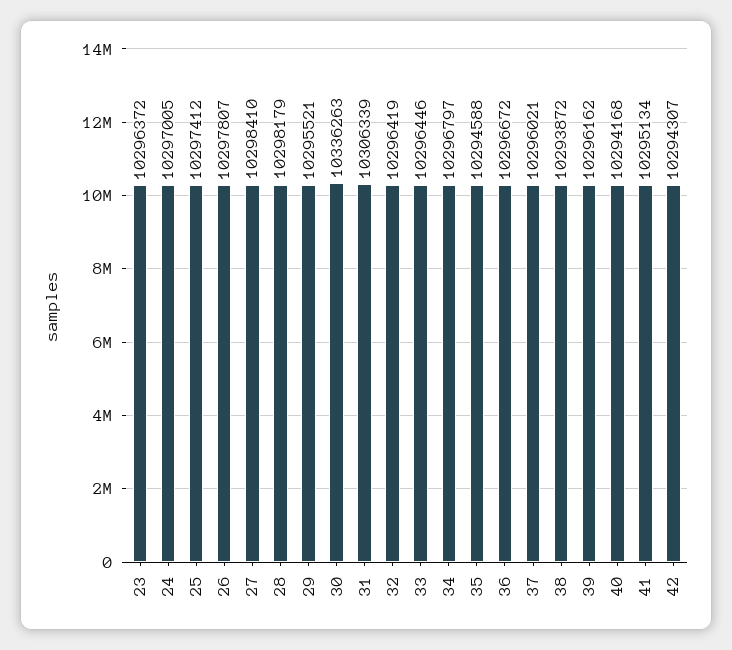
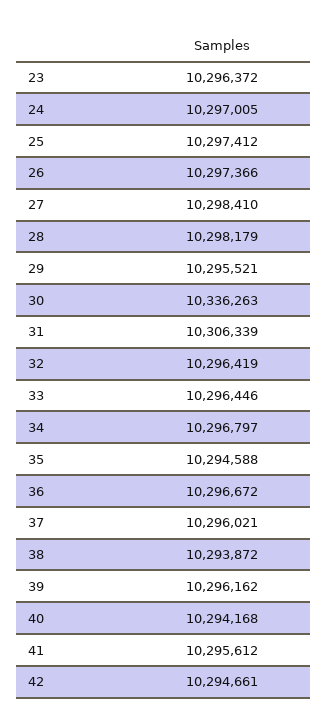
26: 10297807 -> 10297366
41: 10295134 -> 10295612
42: 10294307 -> 10294661

